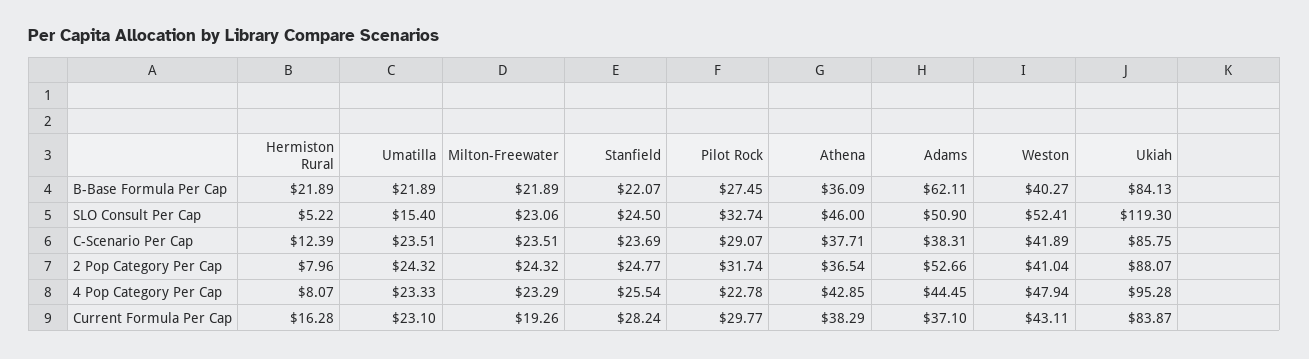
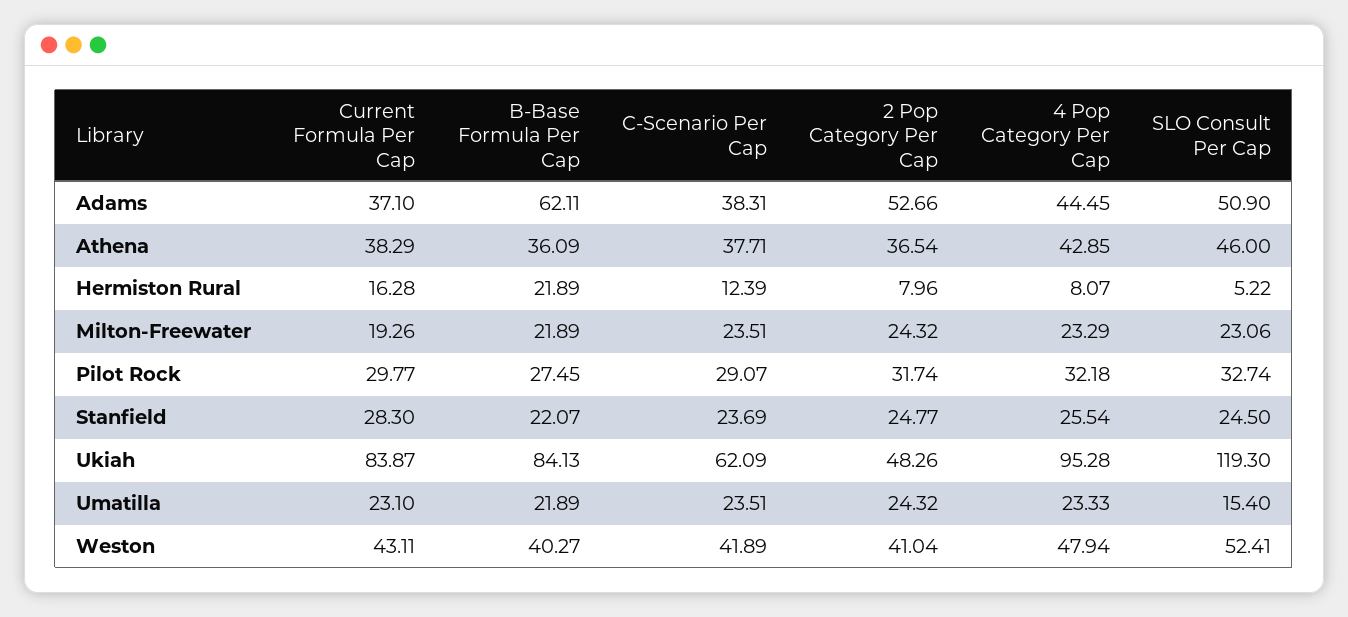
Ukiah, C-Scenario Per Cap: 85.75 -> 62.09
Ukiah, 2 Pop Category Per Cap: 88.07 -> 48.26
Pilot Rock, 4 Pop Category Per Cap: 22.78 -> 32.18
Stanfield, Current Formula Per Cap: 28.24 -> 28.3

